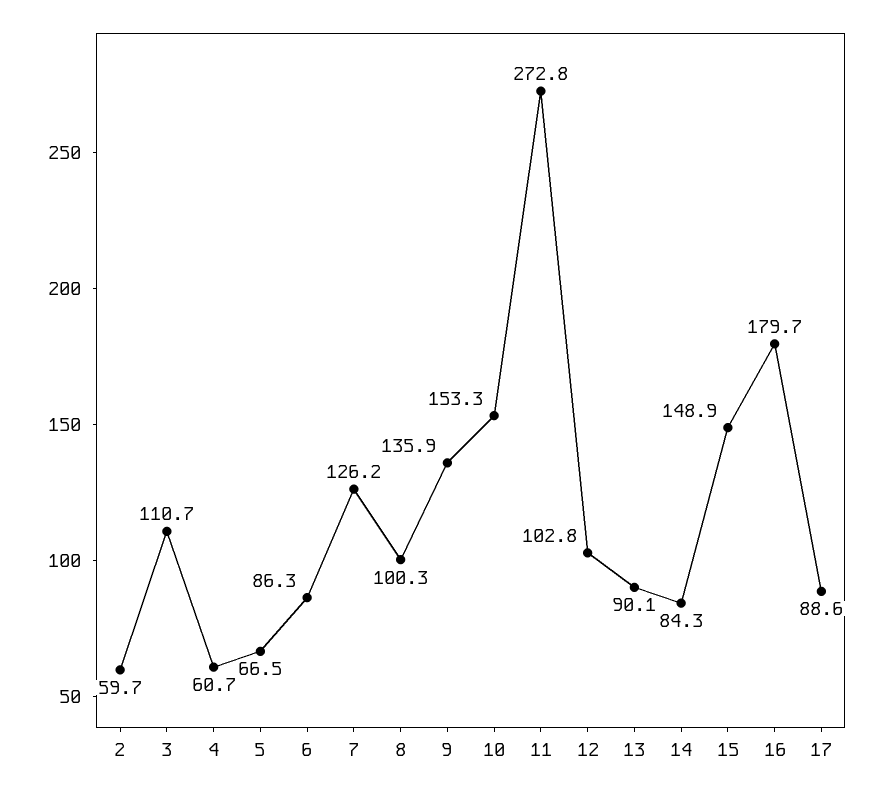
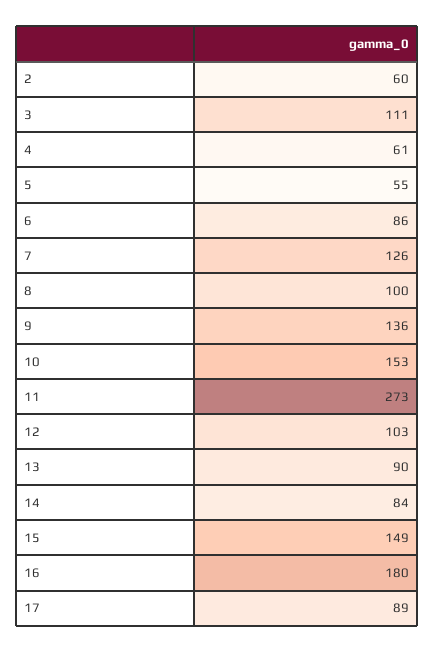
5: 66.5 -> 55

